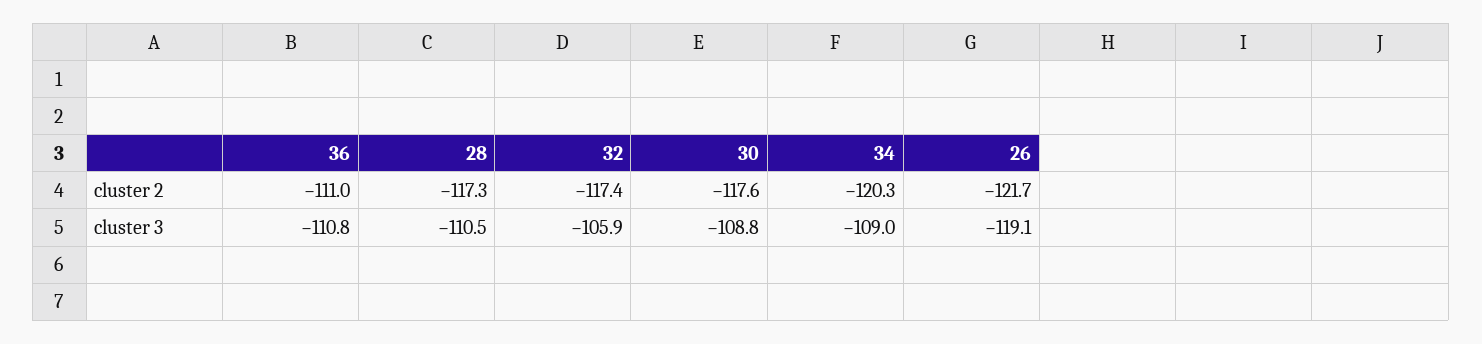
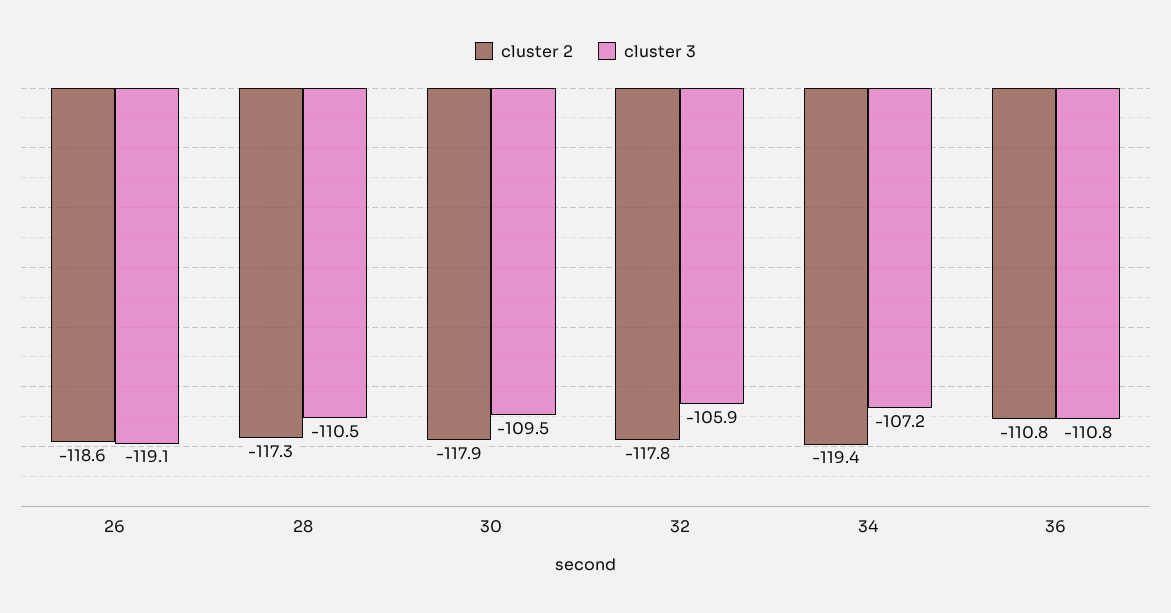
cluster 2, 36: -111 -> -110.8
cluster 2, 32: -117.4 -> -117.8
cluster 2, 30: -117.6 -> -117.9
cluster 2, 34: -120.3 -> -119.4
cluster 2, 26: -121.7 -> -118.6
cluster 3, 30: -108.8 -> -109.5
cluster 3, 34: -109 -> -107.2

